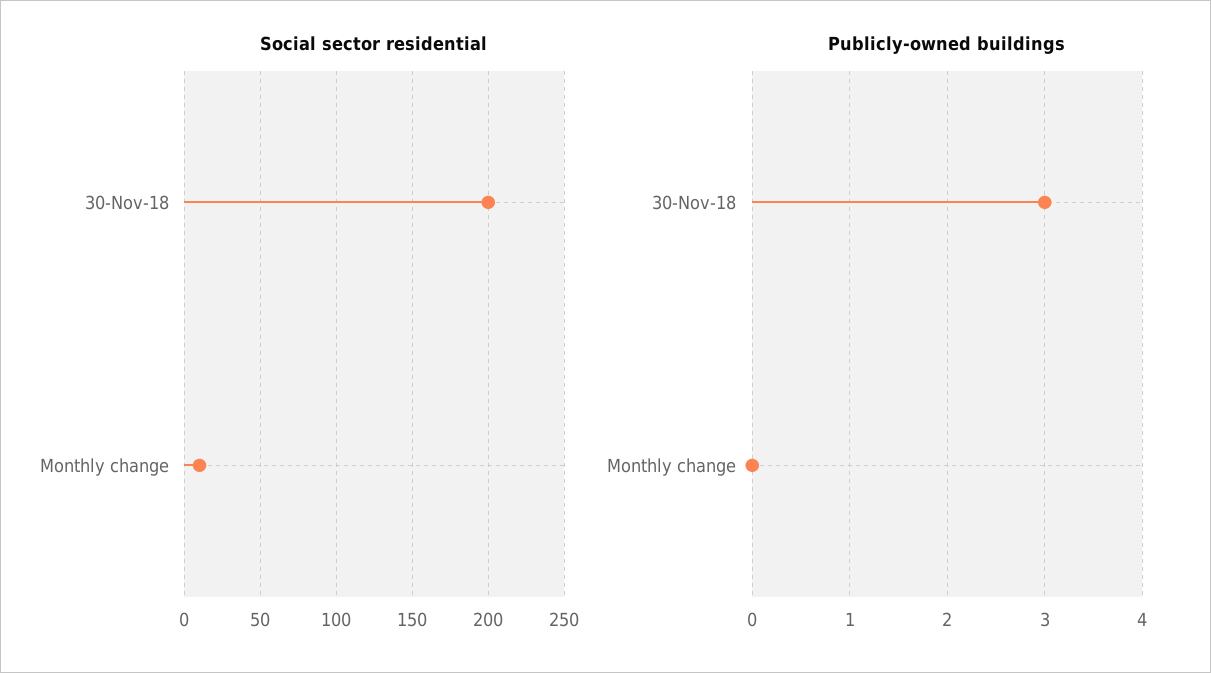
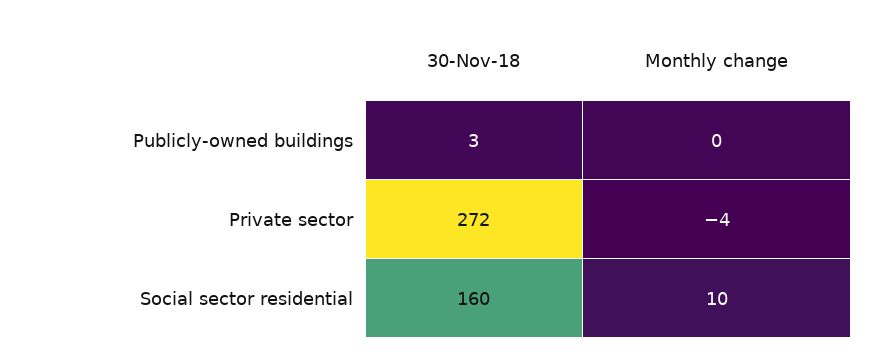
Social sector residential, 30-Nov-18: 200 -> 160
Private sector, 30-Nov-18: none -> 272
Private sector, Monthly change: none -> -4

